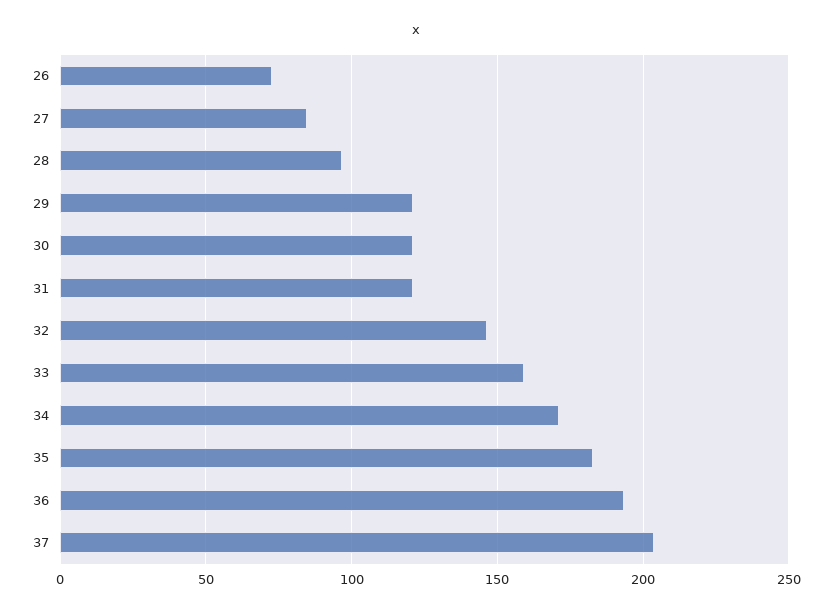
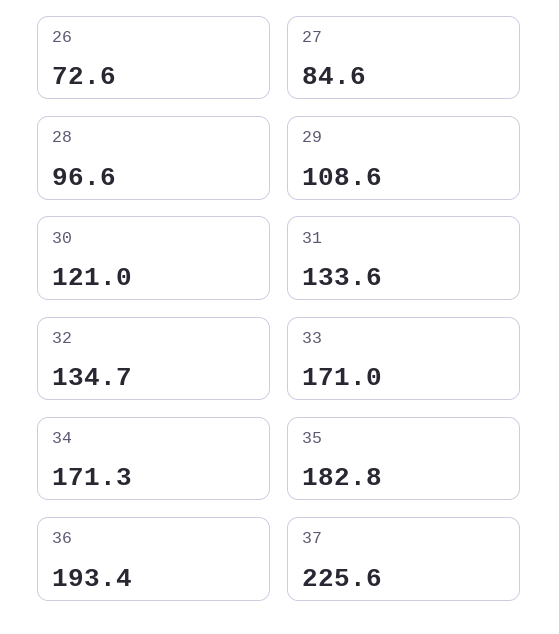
29: 120 -> 108.6
31: 120 -> 133.6
32: 145 -> 134.7
33: 160 -> 171
37: 205 -> 225.6

